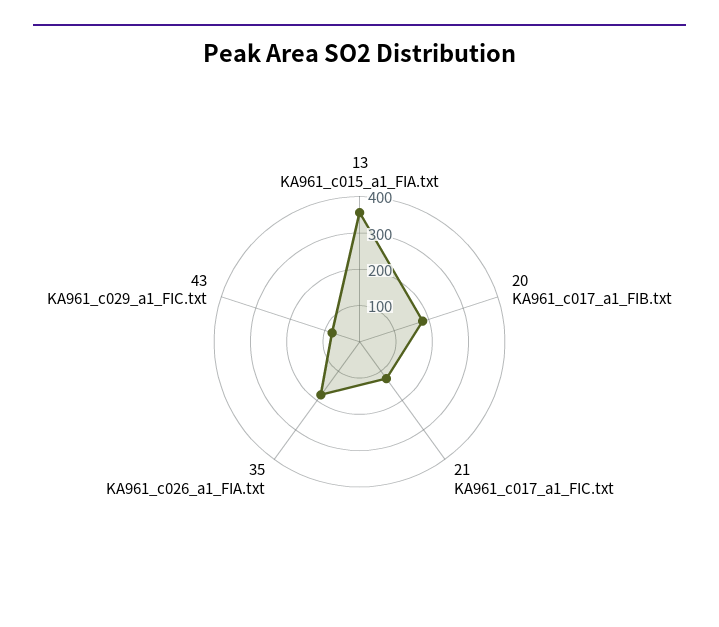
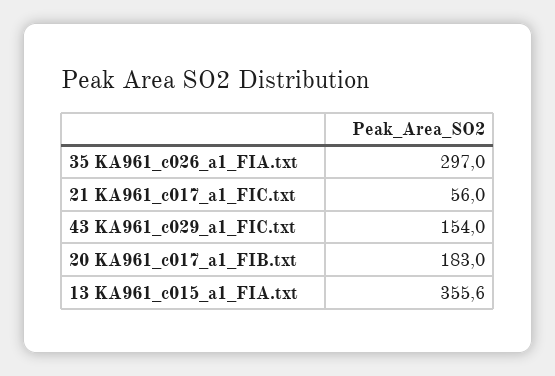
21 KA961_c017_a1_FIC.txt: 125 -> 56
35 KA961_c026_a1_FIA.txt: 175 -> 297
43 KA961_c029_a1_FIC.txt: 75 -> 154

